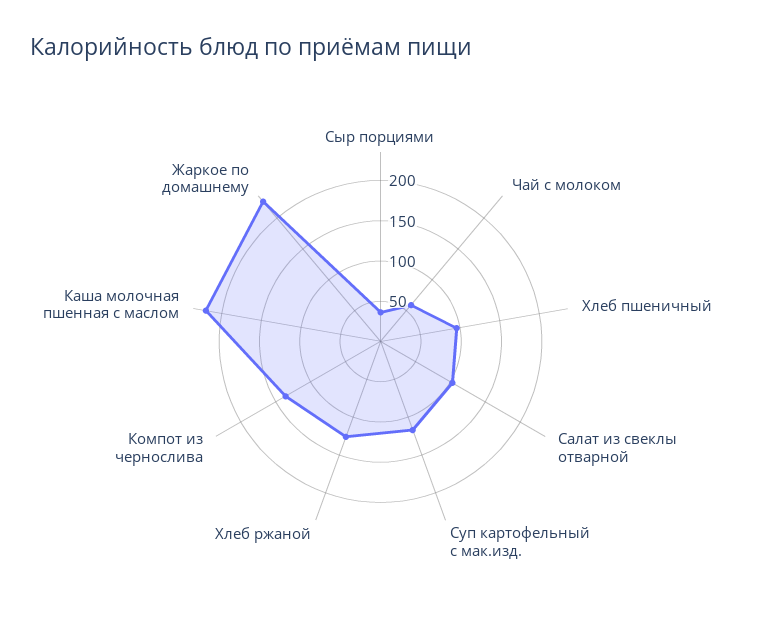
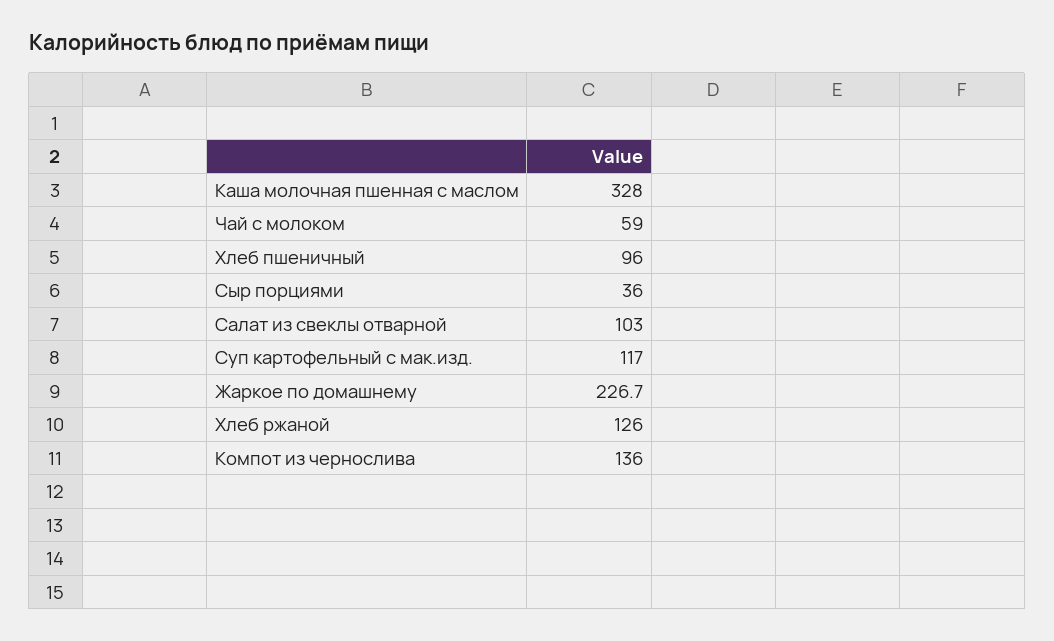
Каша молочная пшенная с маслом: 220 -> 328

